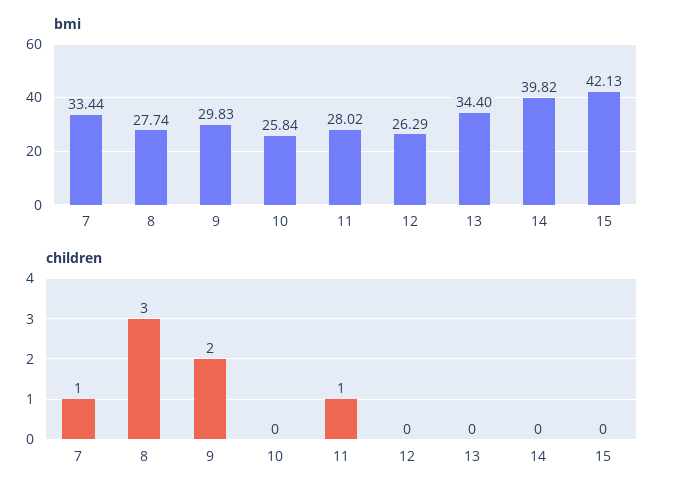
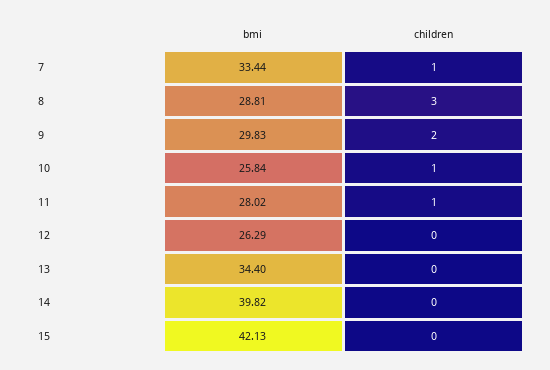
bmi, 8: 27.74 -> 28.81
children, 10: 0 -> 1

